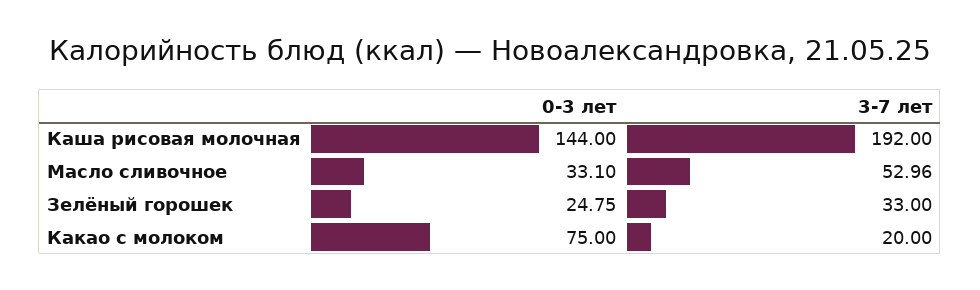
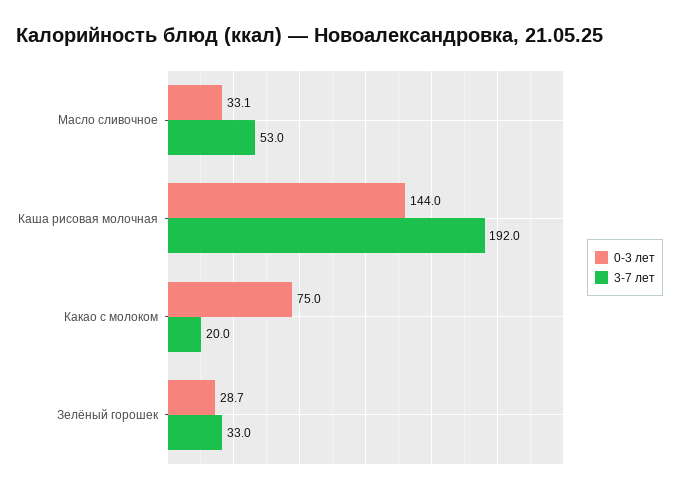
0-3 лет, Зелёный горошек: 24.75 -> 28.7

